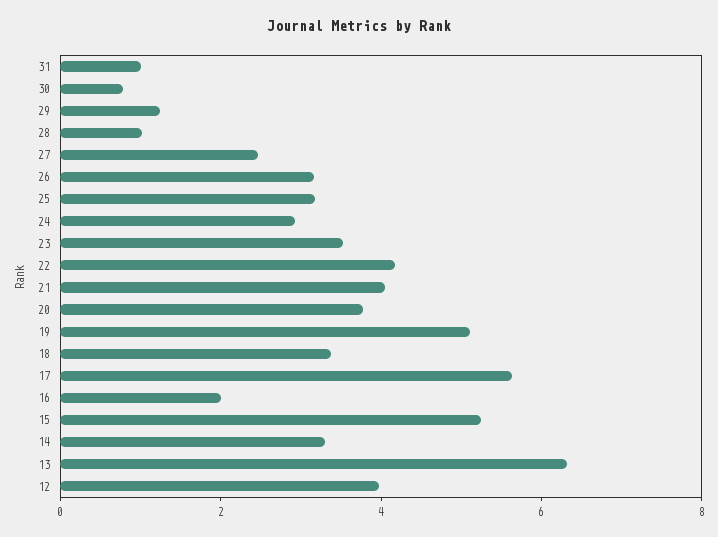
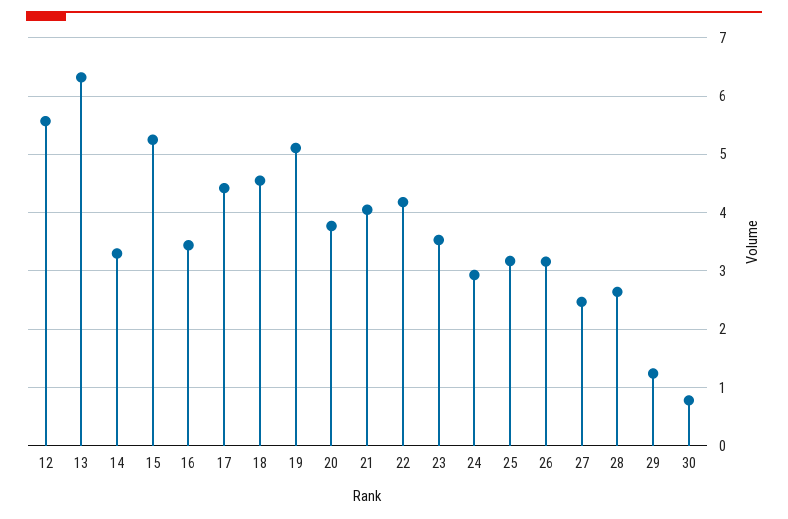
31: 1 -> none
28: 1 -> 2.6
18: 3.5 -> 4.6
17: 5.5 -> 4.4
16: 2 -> 3.4
12: 4 -> 5.6

